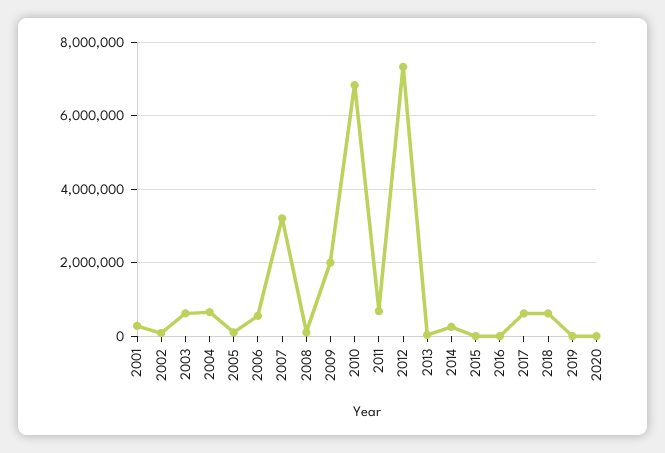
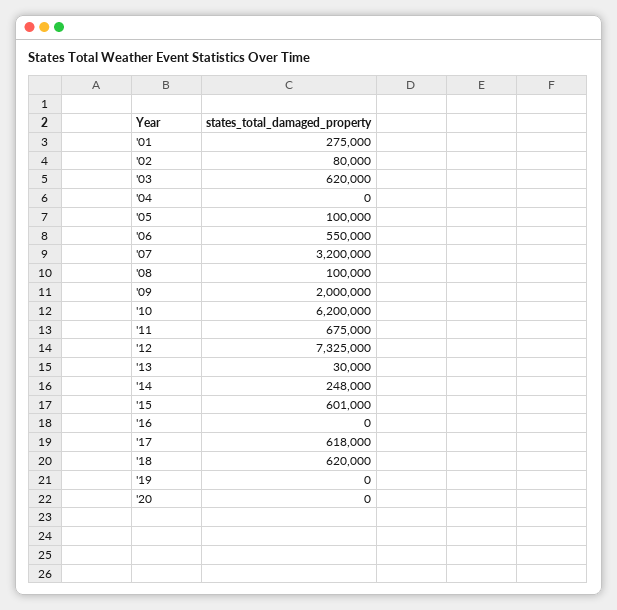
2004: 600000 -> 0
2010: 6800000 -> 6200000
2015: 0 -> 601000

